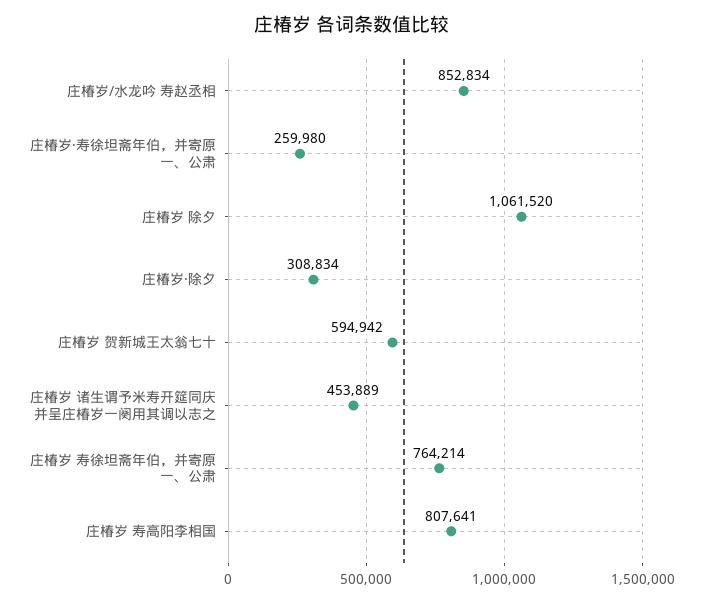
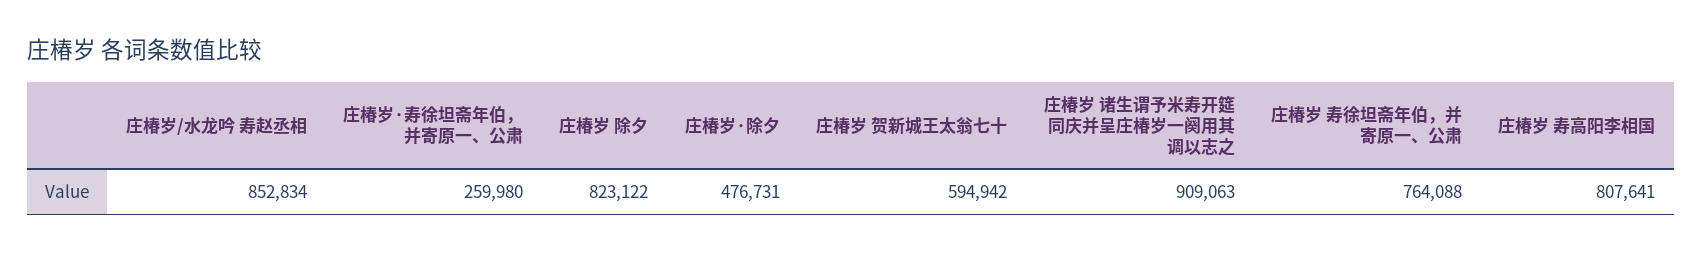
庄椿岁 除夕: 1061520 -> 823122
庄椿岁·除夕: 308834 -> 476731
庄椿岁 诸生谓予米寿开筵同庆并呈庄椿岁一阕用其调以志之: 453889 -> 909063
庄椿岁 寿徐坦斋年伯，并寄原一、公肃: 764214 -> 764088

